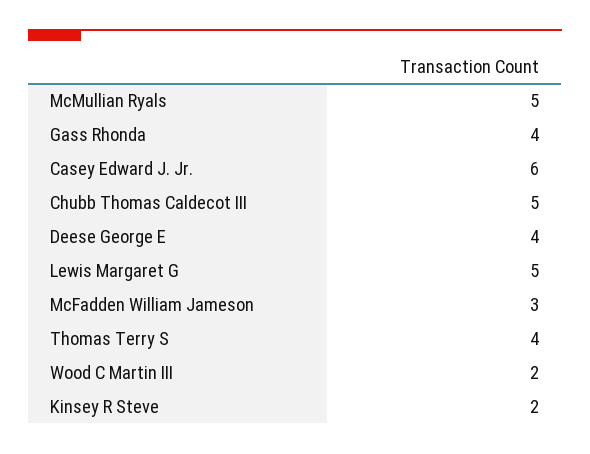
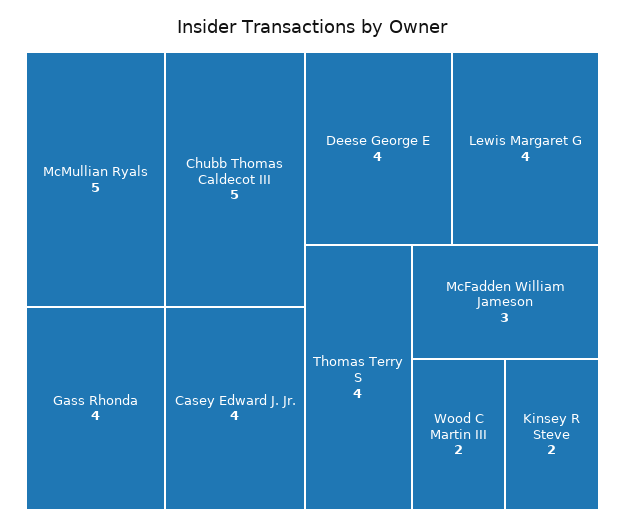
Casey Edward J. Jr.: 6 -> 4
Lewis Margaret G: 5 -> 4

